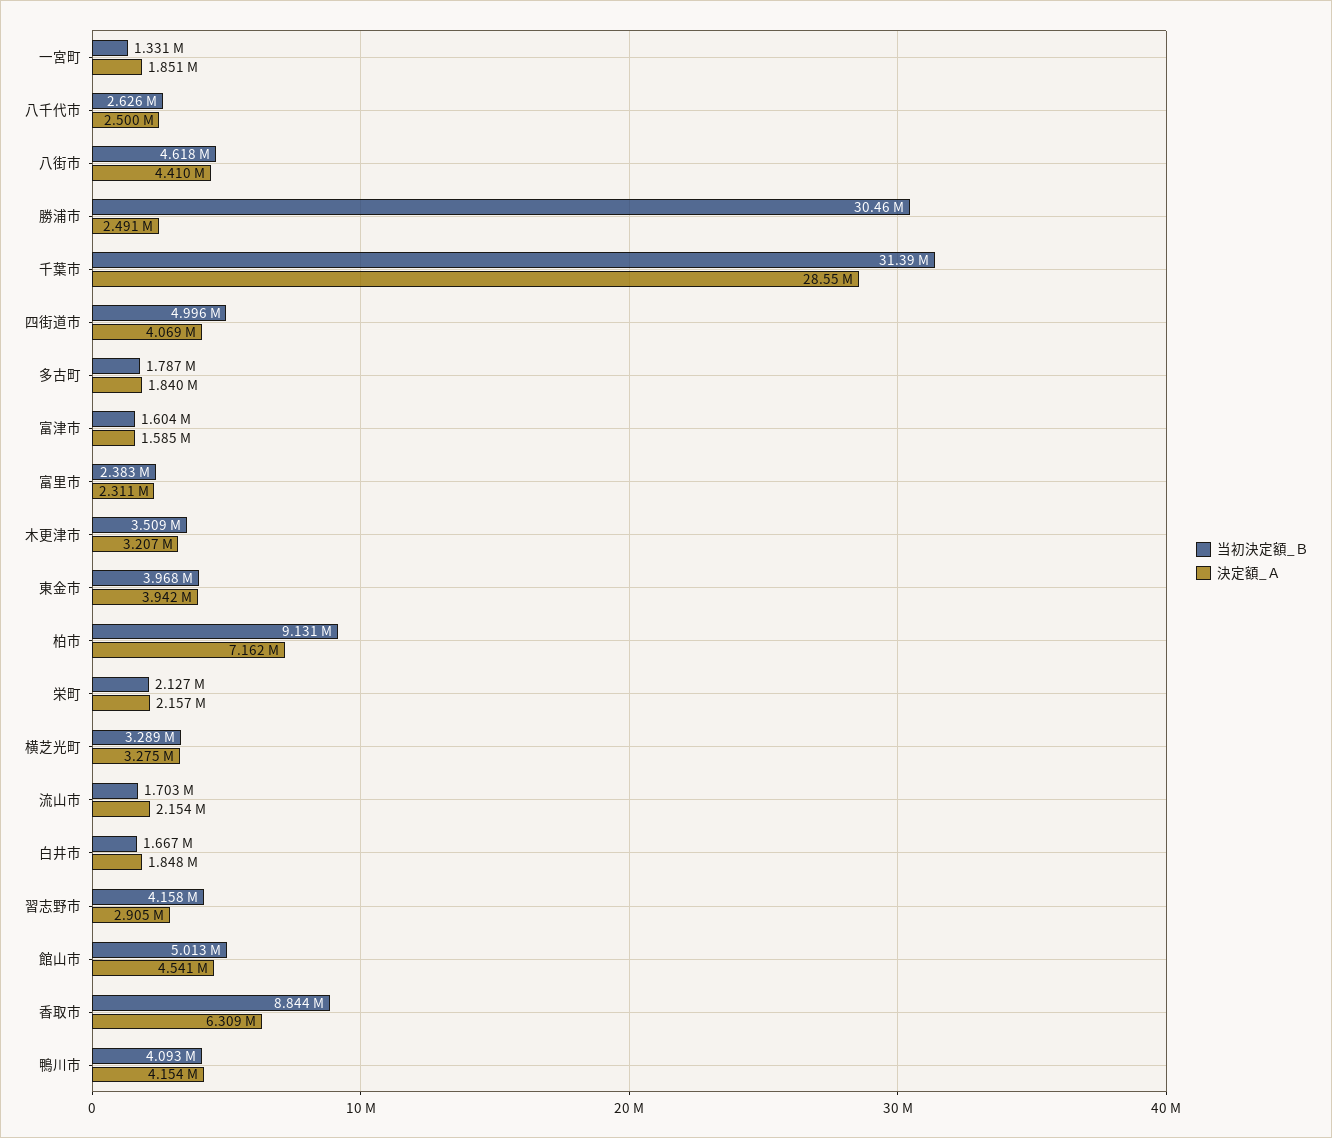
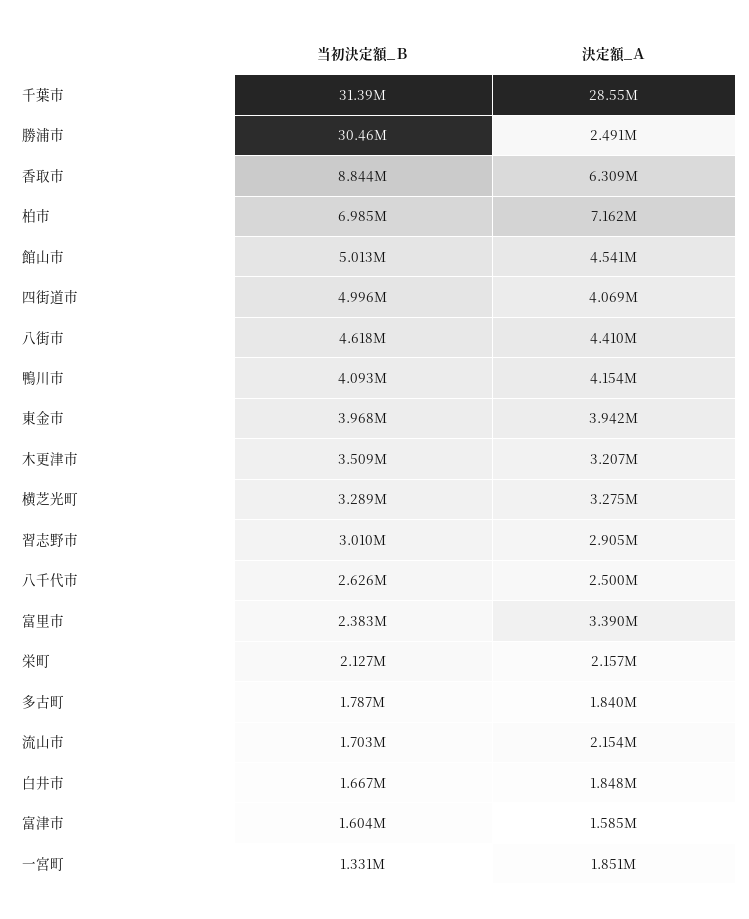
決定額_Ａ, 富里市: 2311000 -> 3390000
当初決定額_Ｂ, 柏市: 9131000 -> 6985000
当初決定額_Ｂ, 習志野市: 4158000 -> 3010000

